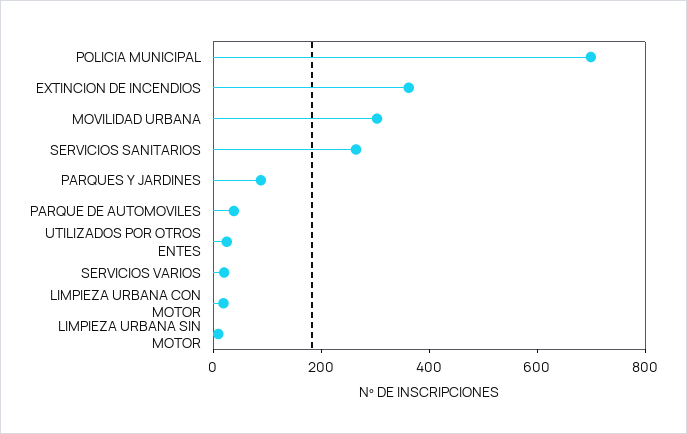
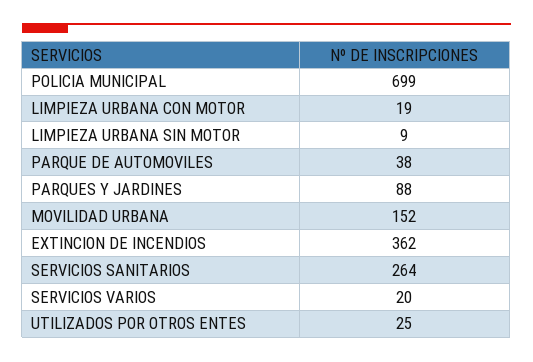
MOVILIDAD URBANA: 300 -> 152

